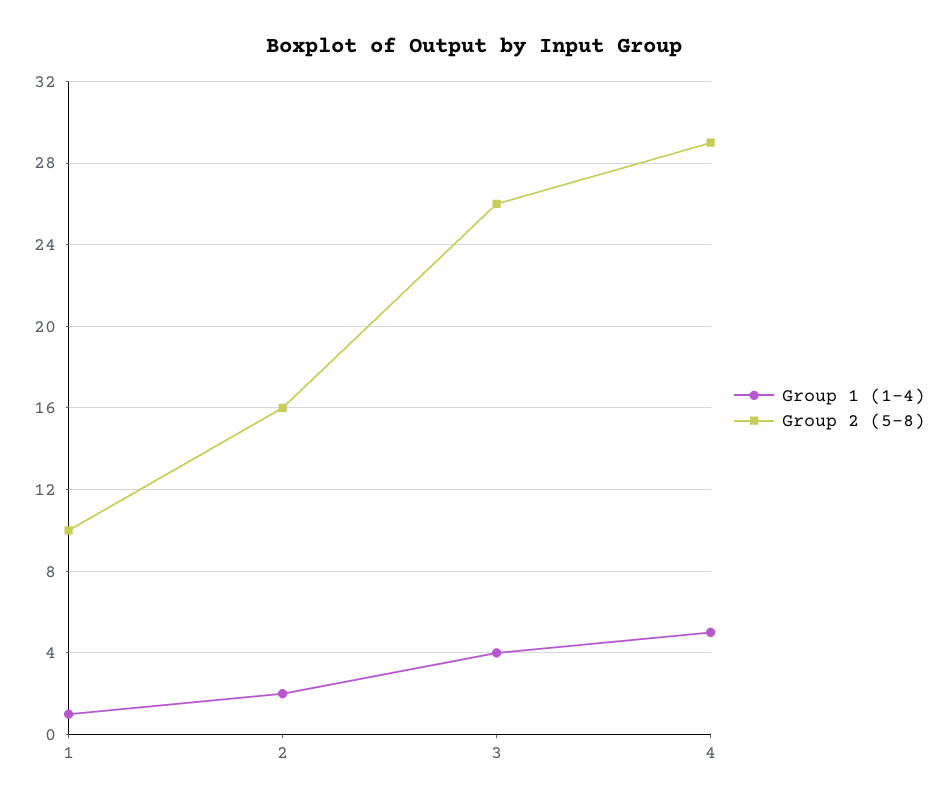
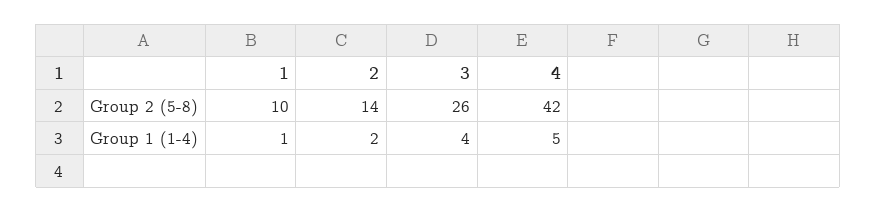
Group 2 (5-8), 2: 16 -> 14
Group 2 (5-8), 4: 29 -> 42

